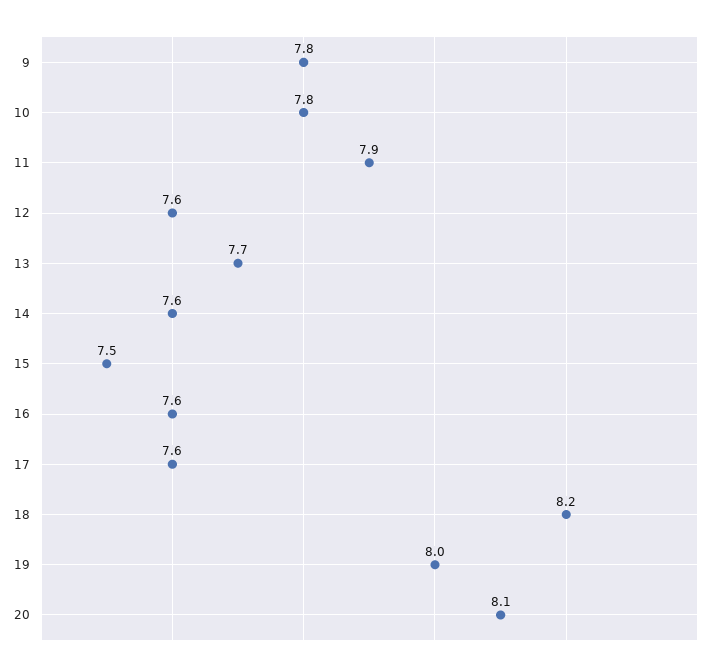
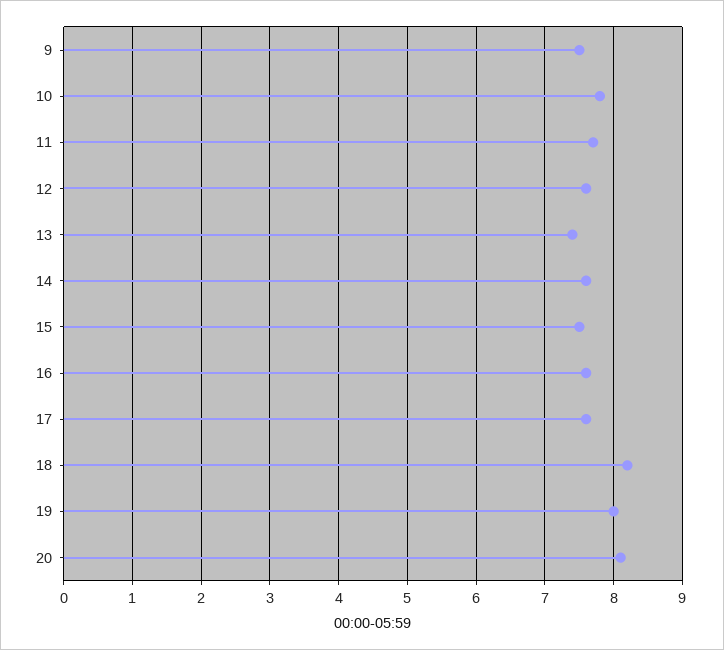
9: 7.8 -> 7.5
11: 7.9 -> 7.7
13: 7.7 -> 7.4

